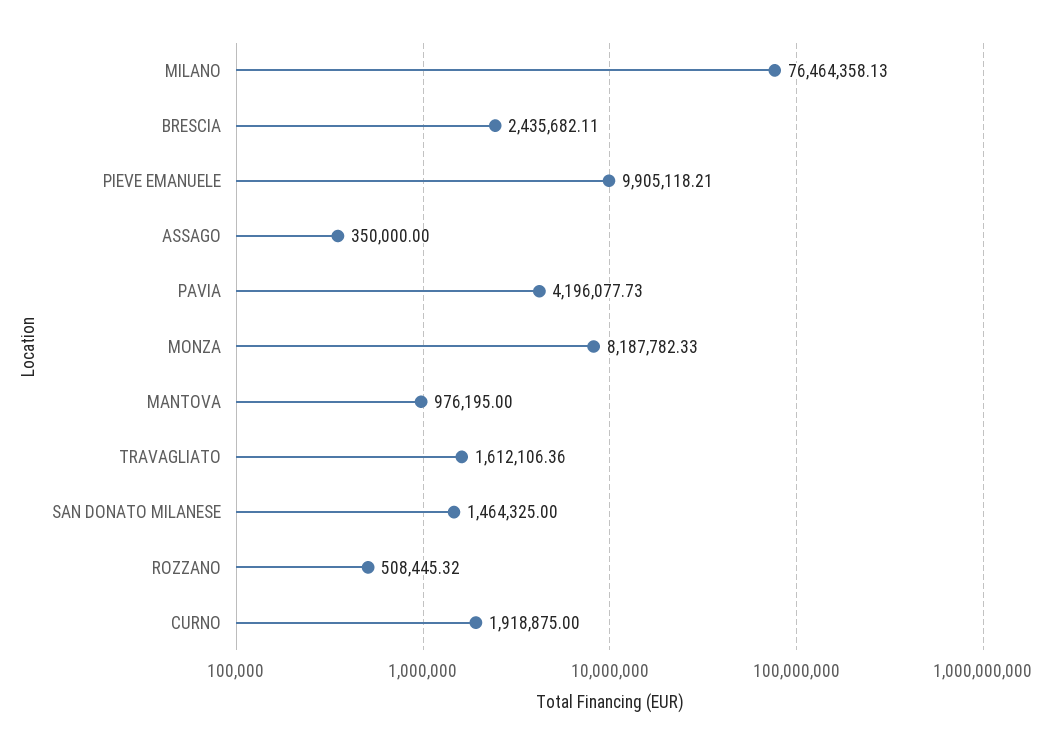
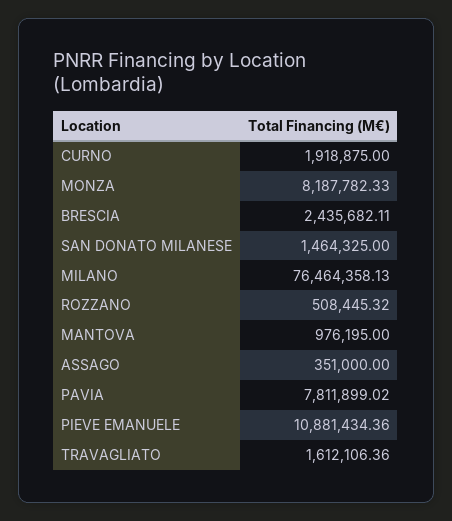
PIEVE EMANUELE: 9905118.21 -> 10881434.36
ASSAGO: 350000 -> 351000
PAVIA: 4196077.73 -> 7811899.02

